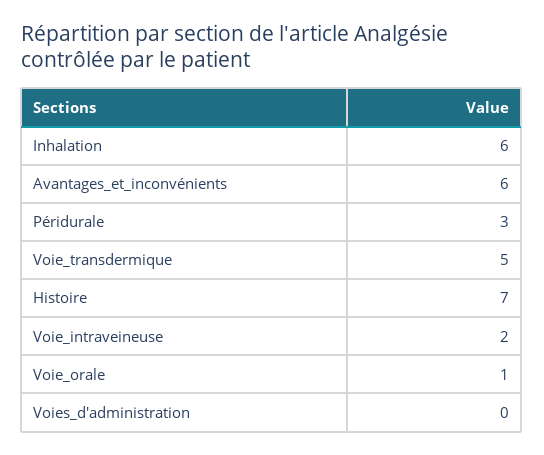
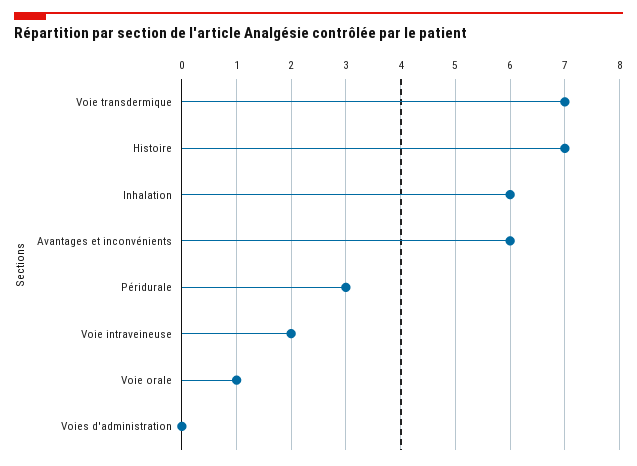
Voie_transdermique: 5 -> 7

